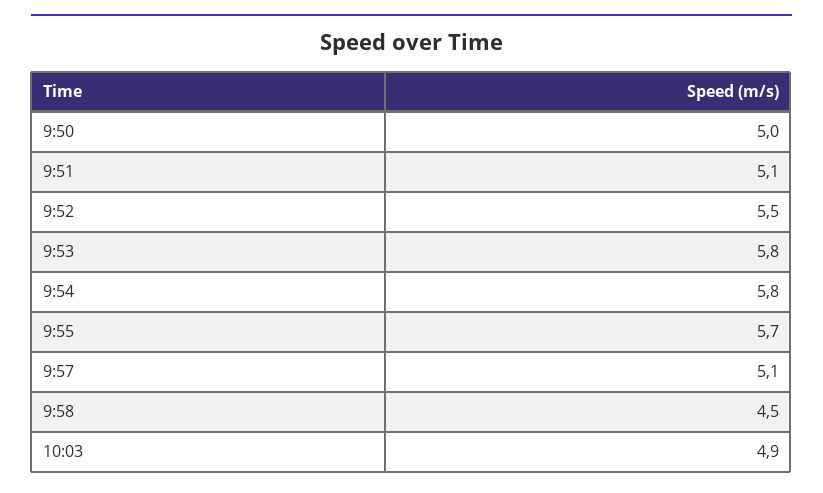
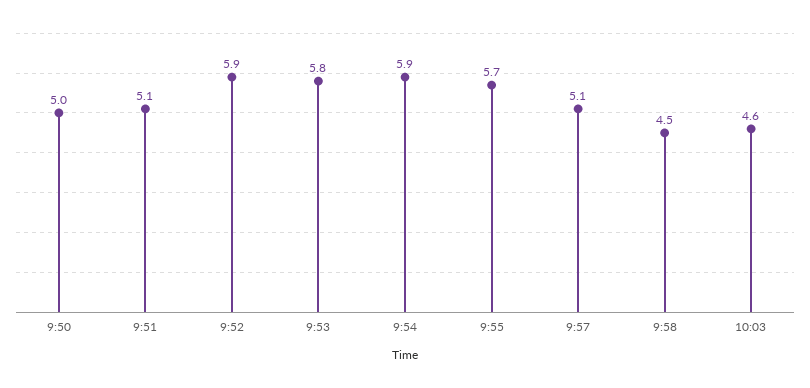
9:52: 5.5 -> 5.9
9:54: 5.8 -> 5.9
10:03: 4.9 -> 4.6

